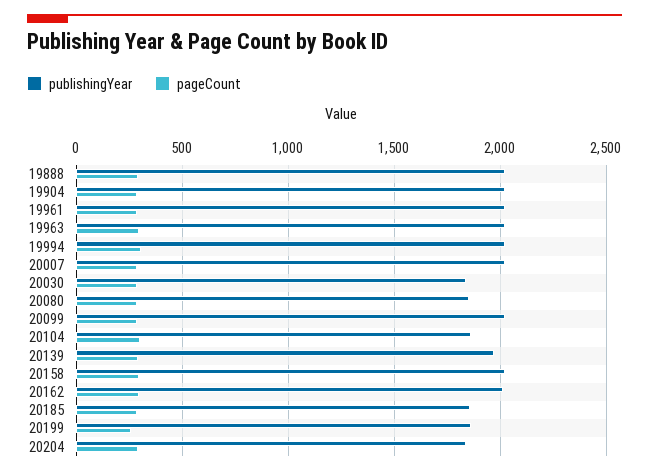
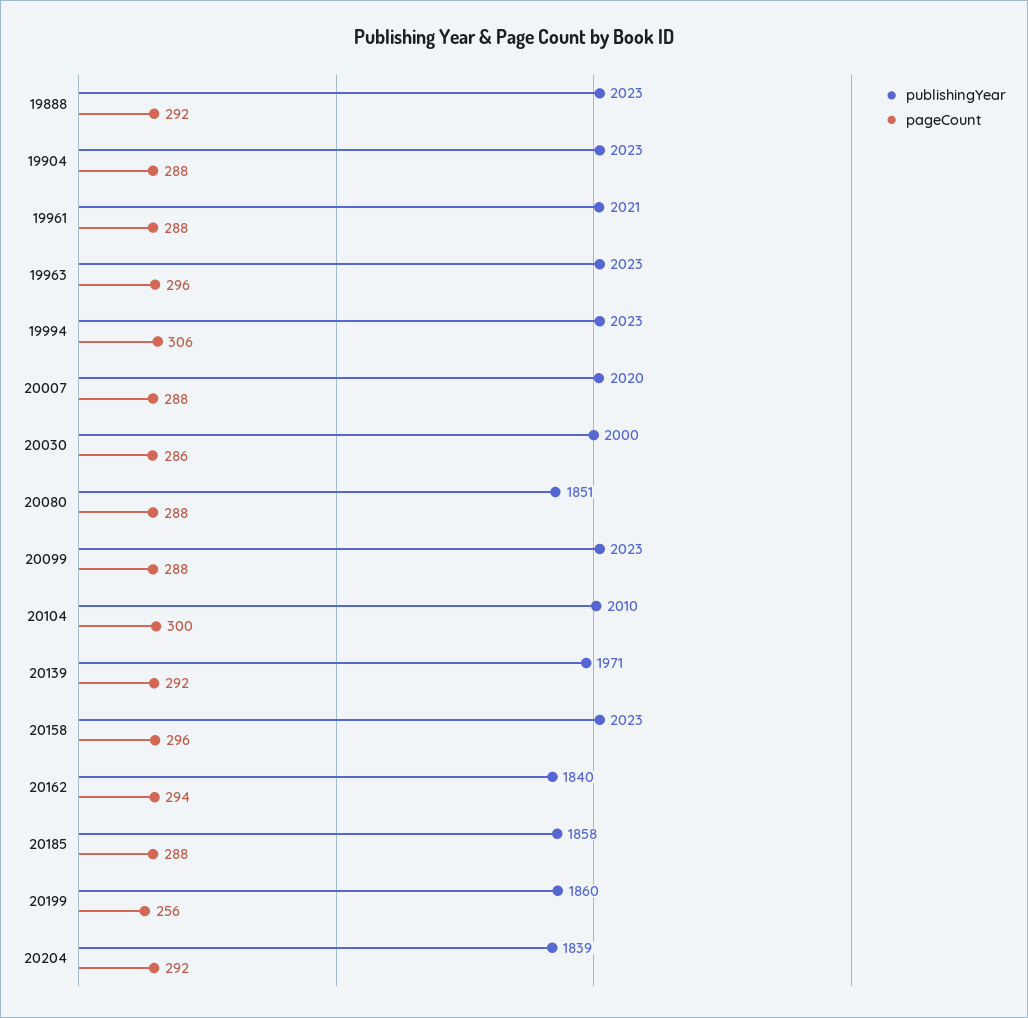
publishingYear, 20030: 1850 -> 2000
publishingYear, 20104: 1850 -> 2010
publishingYear, 20162: 2000 -> 1840

